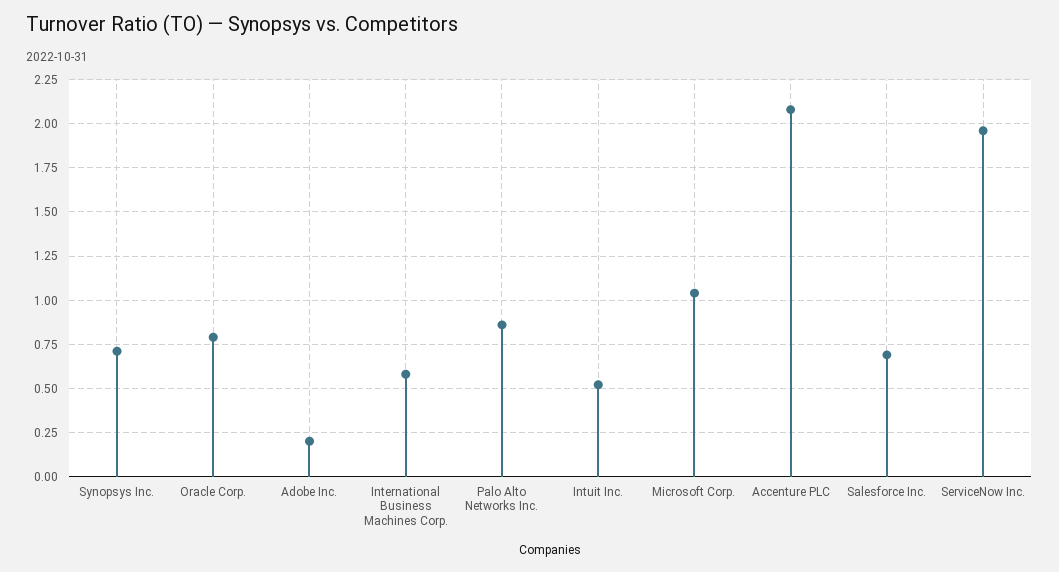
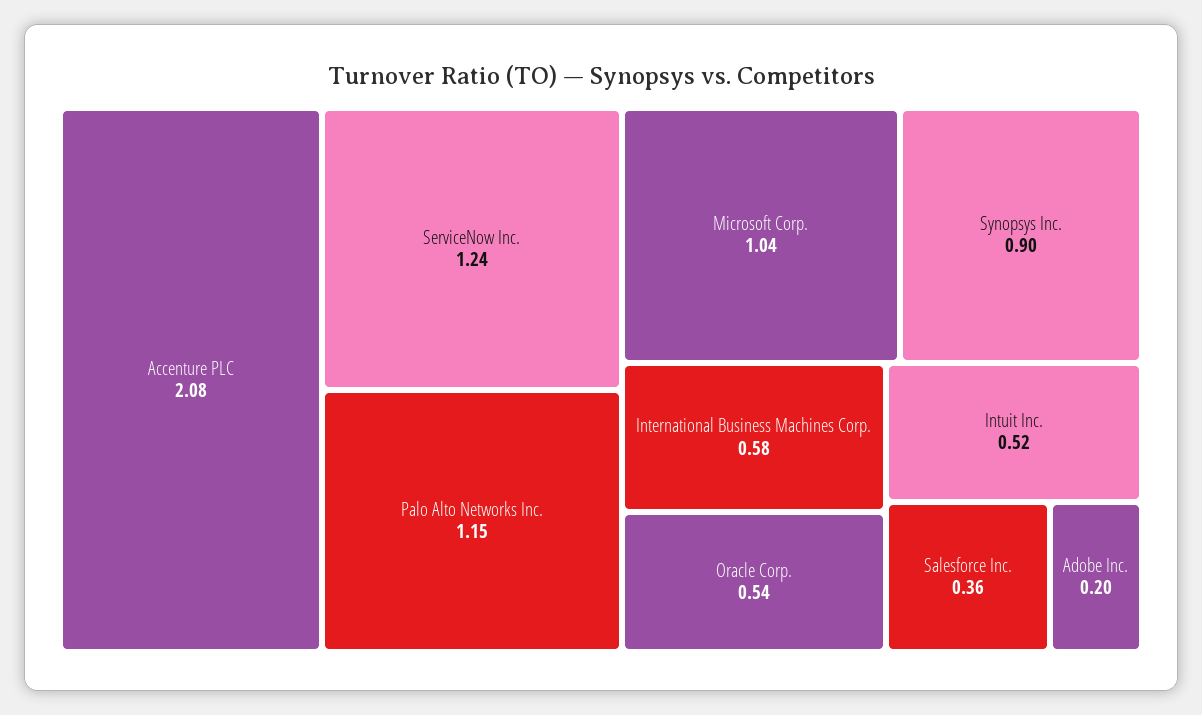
Synopsys Inc.: 0.7 -> 0.9
Oracle Corp.: 0.8 -> 0.54
Palo Alto Networks Inc.: 0.85 -> 1.15
Salesforce Inc.: 0.7 -> 0.36
ServiceNow Inc.: 1.95 -> 1.24

